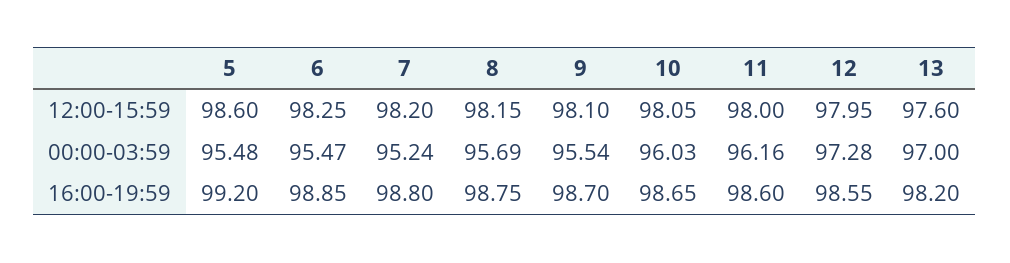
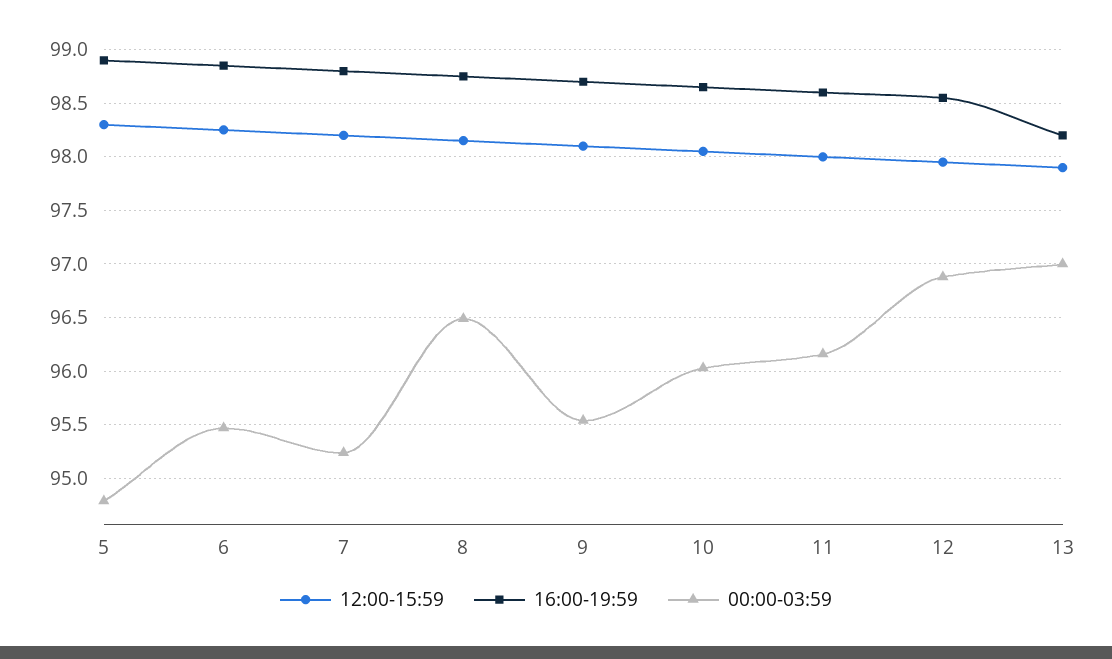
12:00-15:59, 5: 98.6 -> 98.3
12:00-15:59, 13: 97.6 -> 97.9
00:00-03:59, 5: 95.48 -> 94.8
00:00-03:59, 8: 95.69 -> 96.5
00:00-03:59, 12: 97.28 -> 96.9
16:00-19:59, 5: 99.2 -> 98.9

